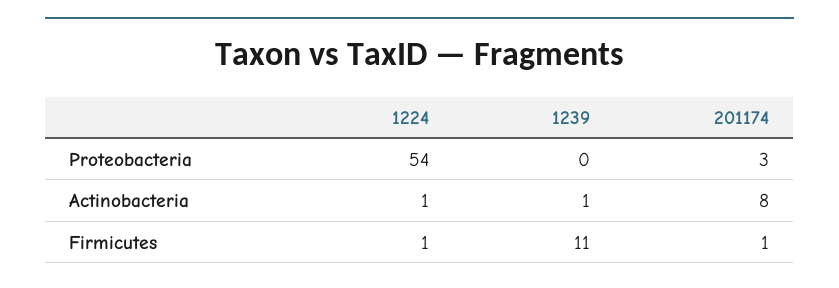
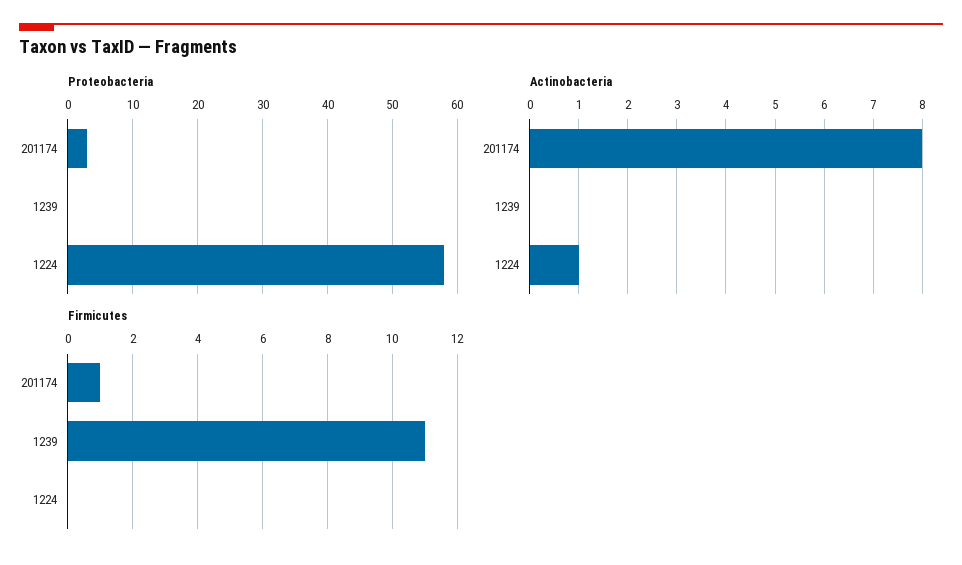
Proteobacteria, 1224: 54 -> 58
Actinobacteria, 1239: 1 -> 0
Firmicutes, 1224: 1 -> 0

